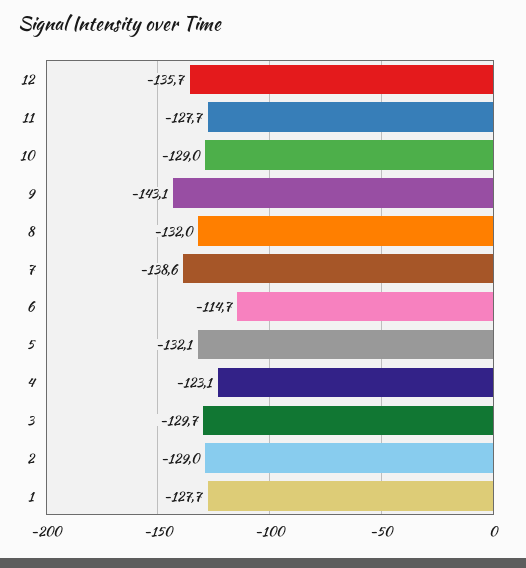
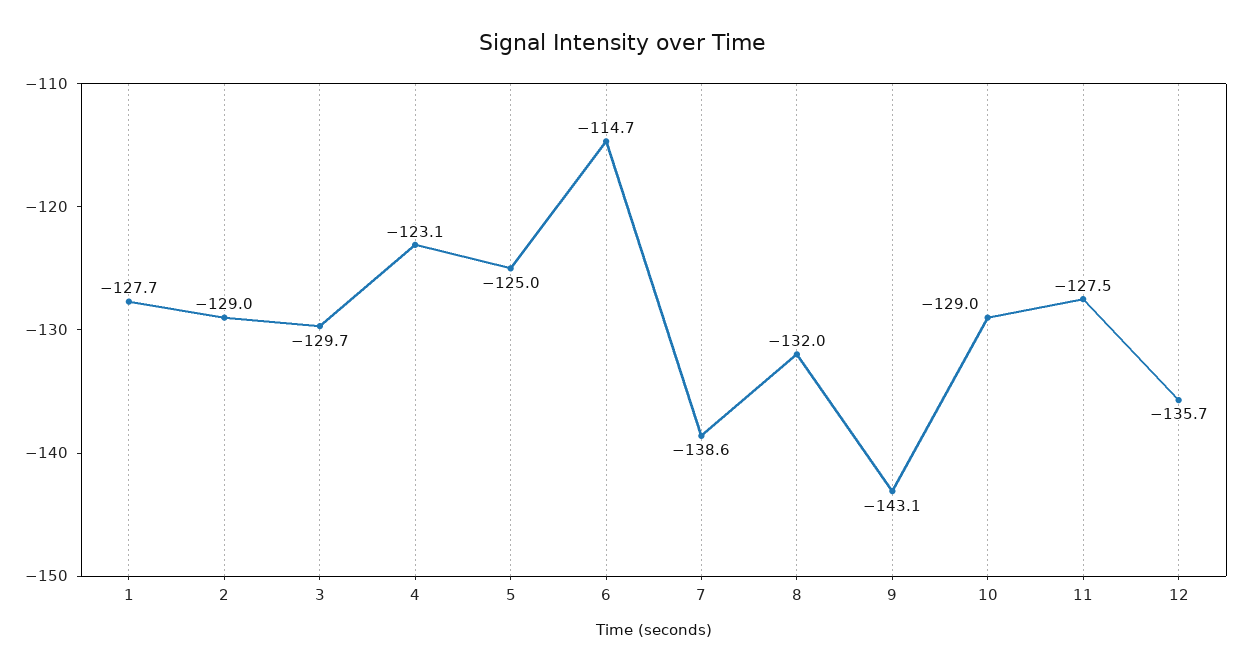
11: -127.7 -> -127.5
5: -132.1 -> -125

